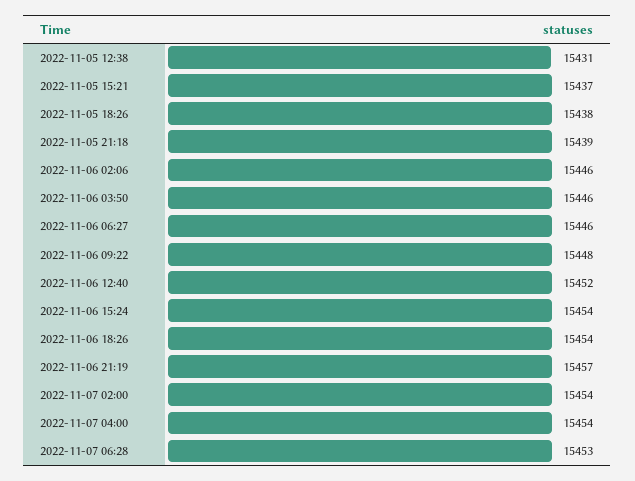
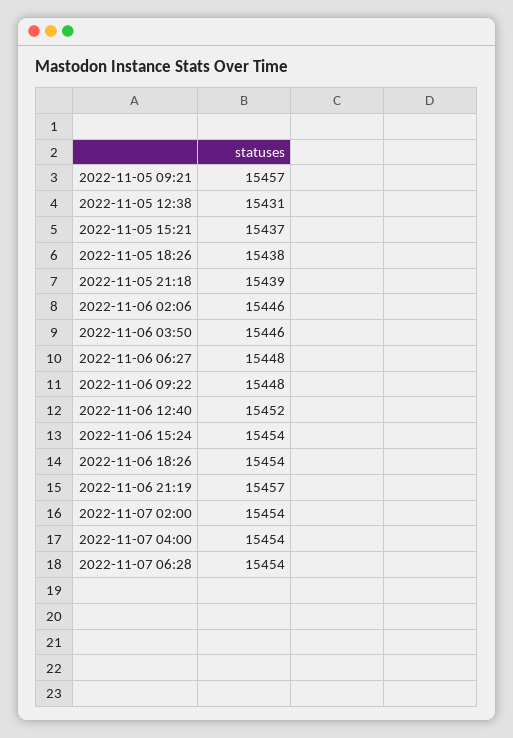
2022-11-06 06:27: 15446 -> 15448
2022-11-07 06:28: 15453 -> 15454
2022-11-05 09:21: none -> 15457

